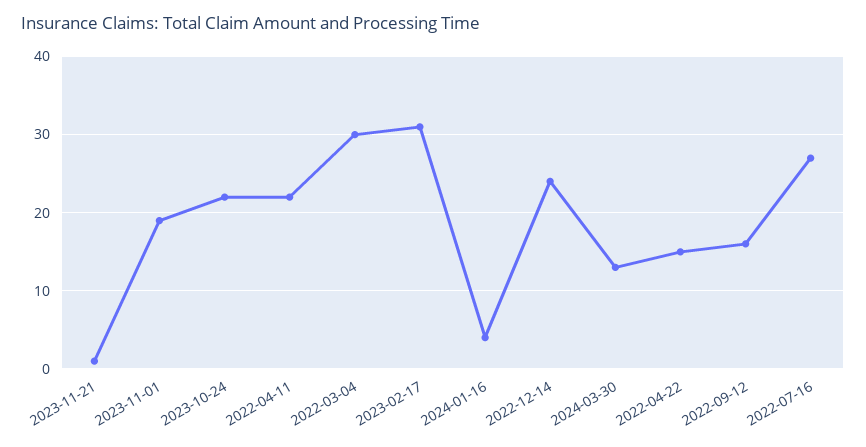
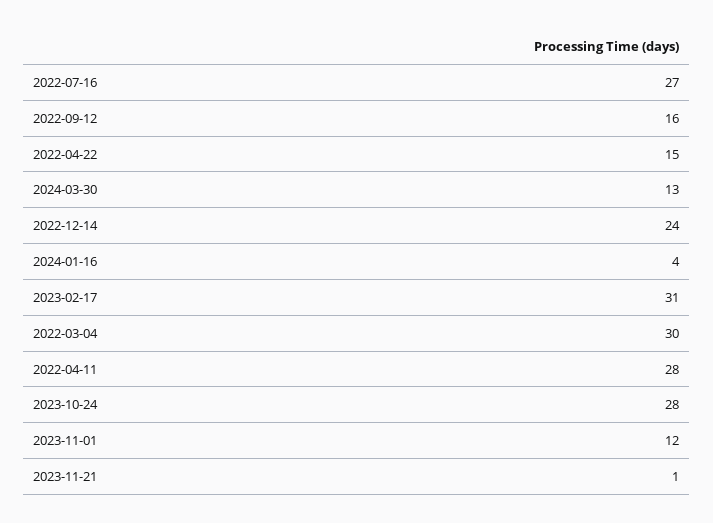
2023-11-01: 19 -> 12
2023-10-24: 22 -> 28
2022-04-11: 22 -> 28

